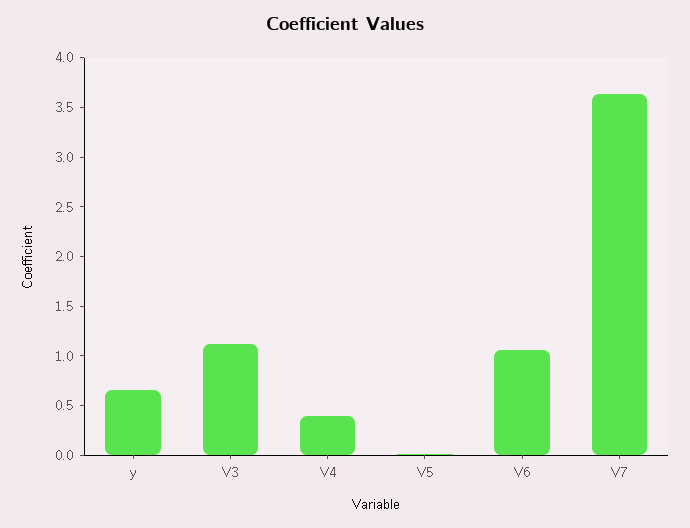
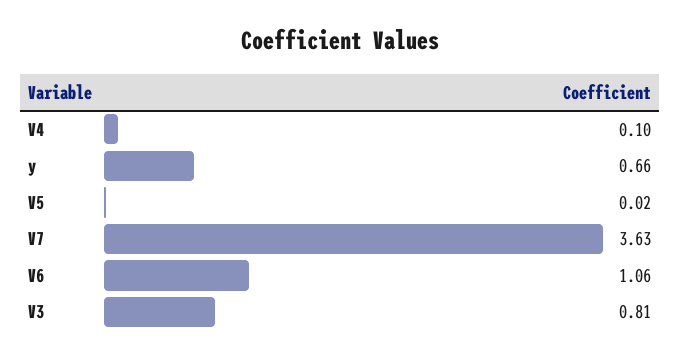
V3: 1.1 -> 0.81
V4: 0.4 -> 0.1

